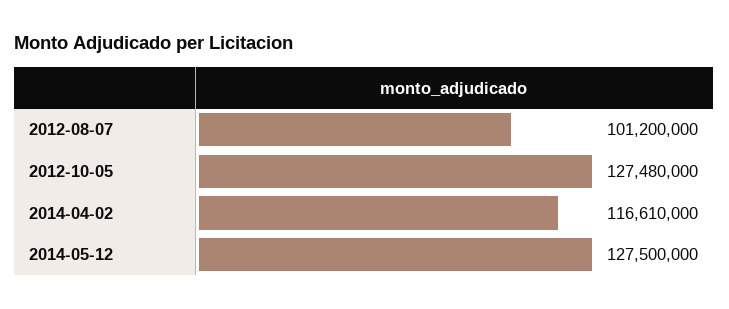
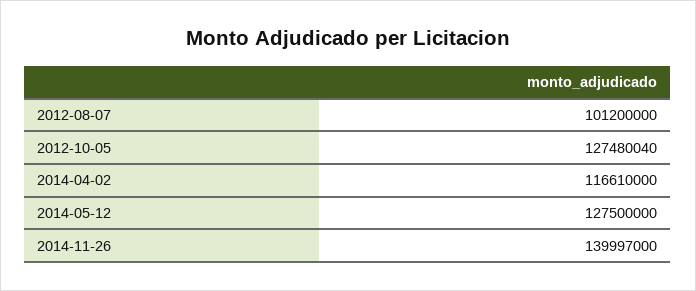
2012-10-05: 127480000 -> 127480040
2014-11-26: none -> 139997000

